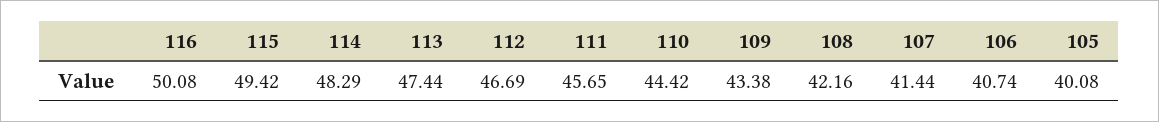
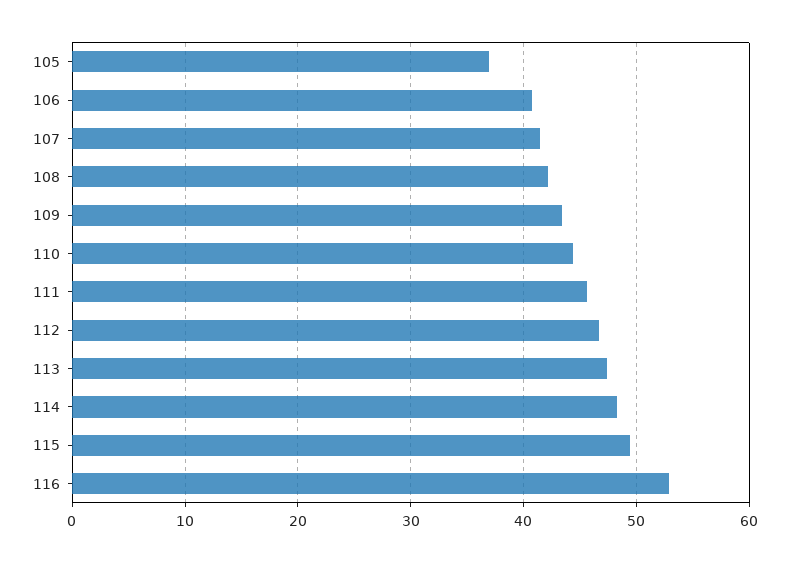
116: 50.08 -> 53
105: 40.08 -> 37

